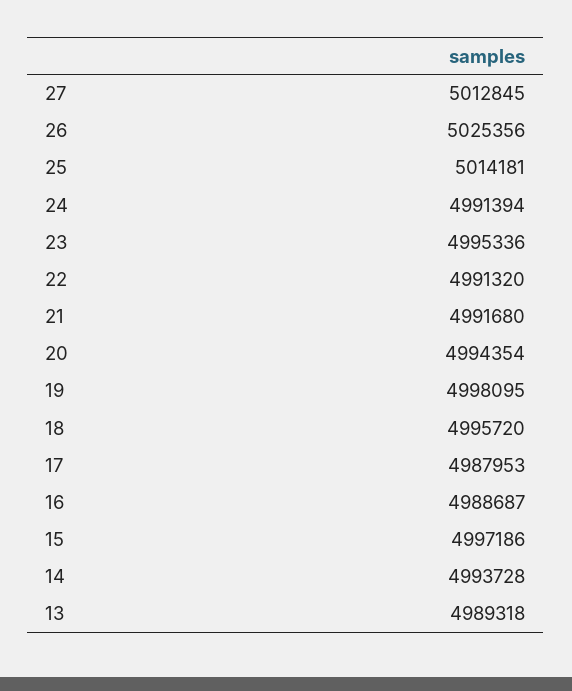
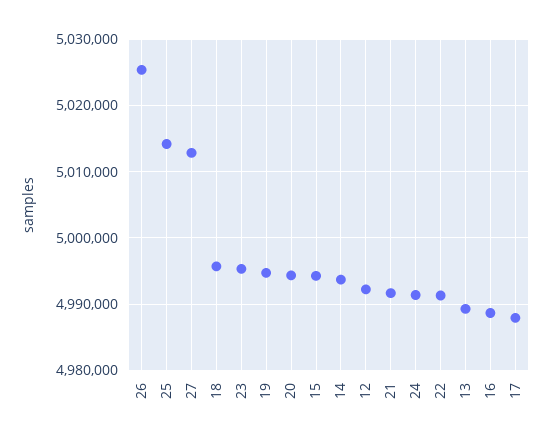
19: 4998095 -> 4995000
15: 4997186 -> 4994000
12: none -> 4992000

